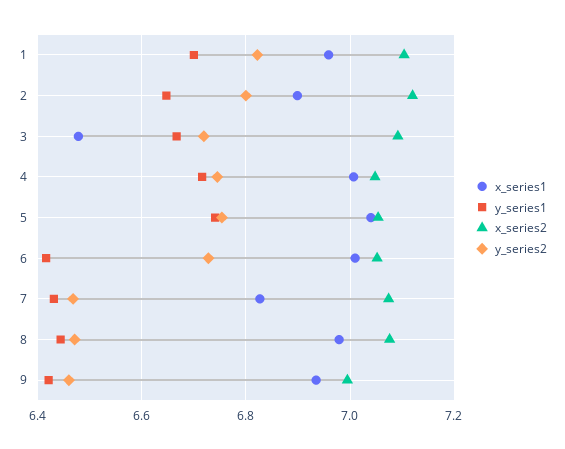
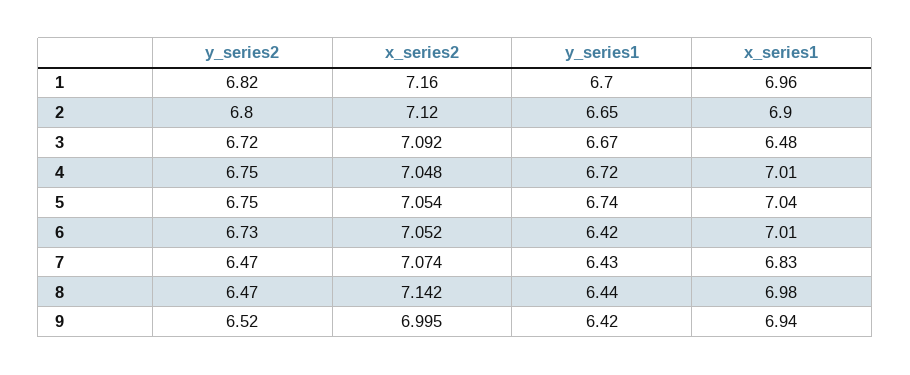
x_series2, 1: 7.1 -> 7.16
x_series2, 8: 7.08 -> 7.142
y_series2, 9: 6.46 -> 6.52

